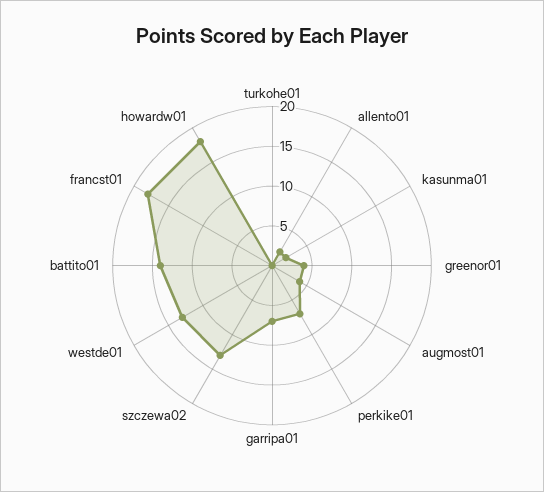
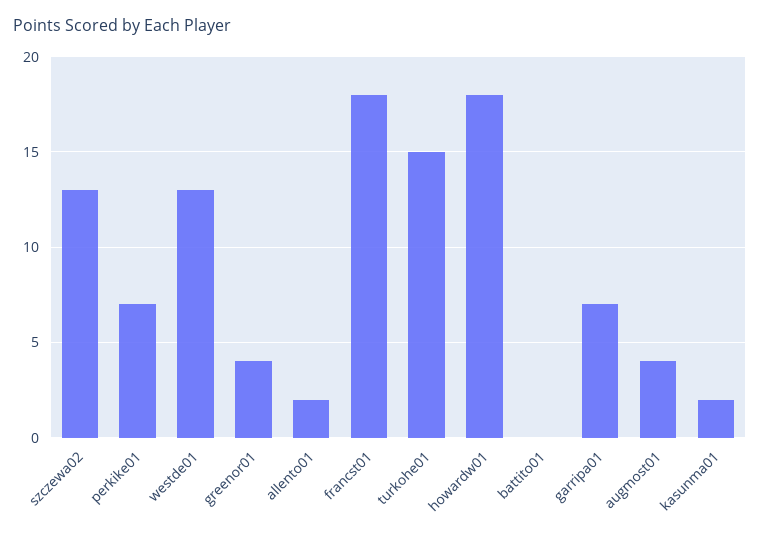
turkohe01: 0 -> 15
battito01: 15 -> 0

